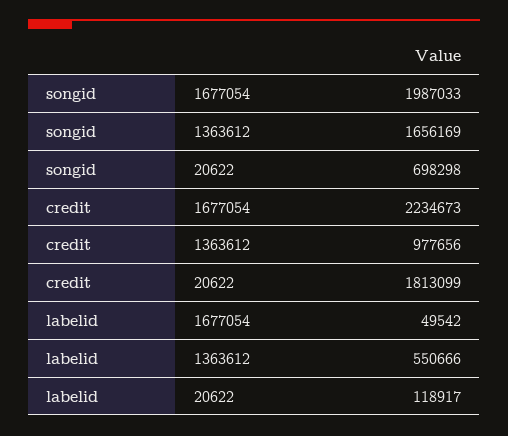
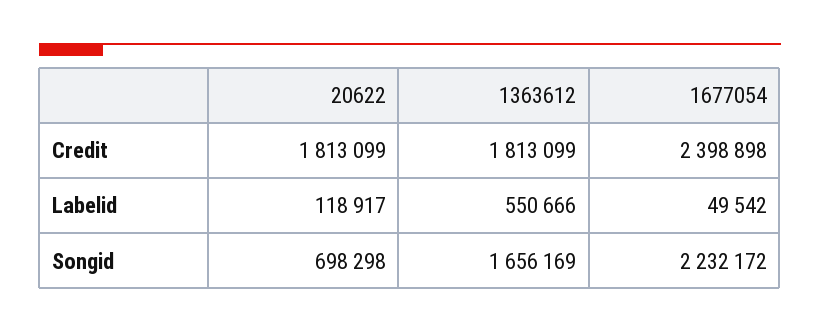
songid, 1677054: 1987033 -> 2232172
credit, 1677054: 2234673 -> 2398898
credit, 1363612: 977656 -> 1813099

